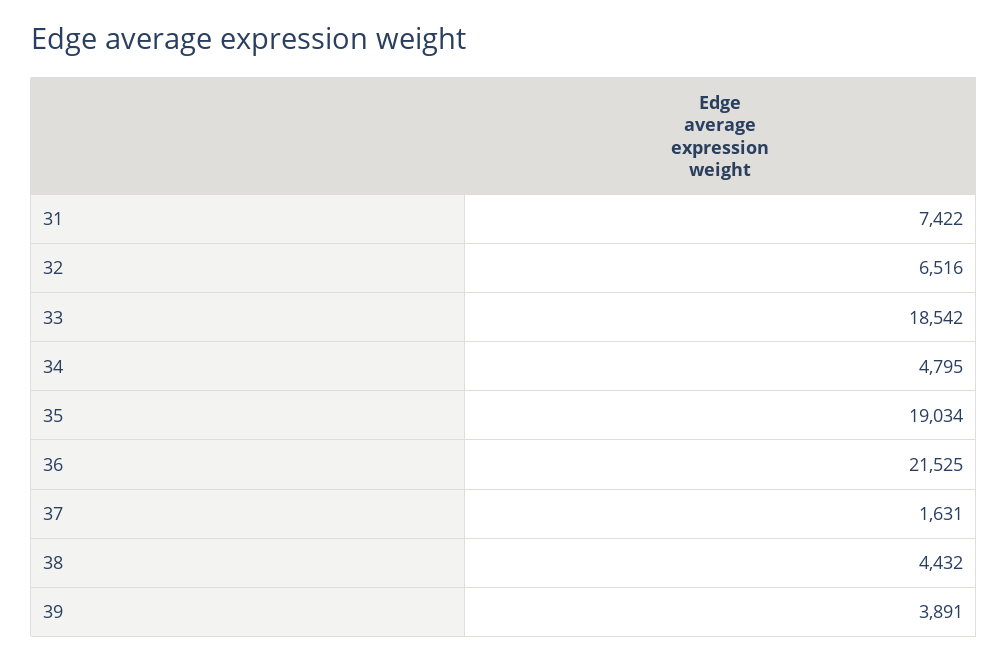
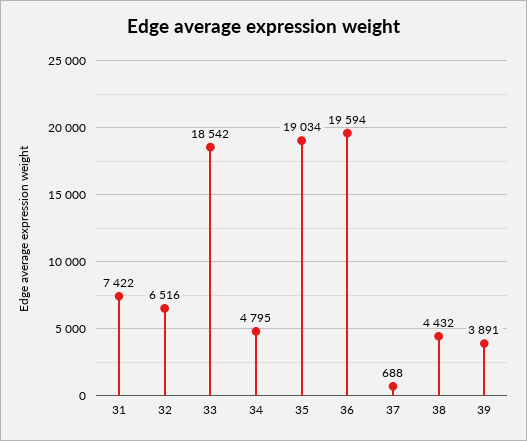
36: 21525 -> 19594
37: 1631 -> 688

